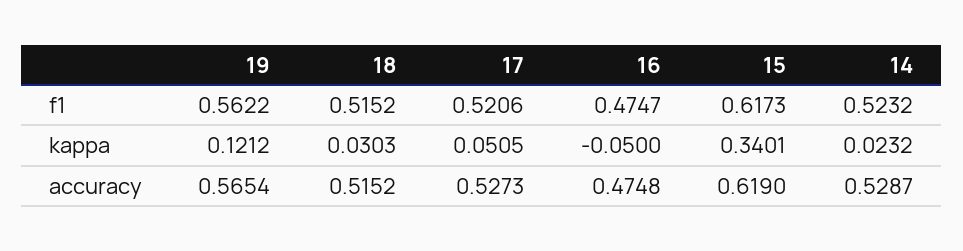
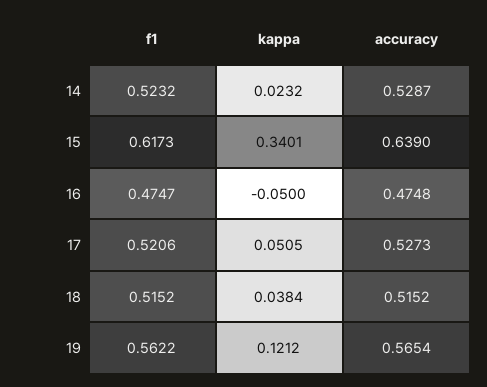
18, kappa: 0.0303 -> 0.0384
15, accuracy: 0.619 -> 0.639

